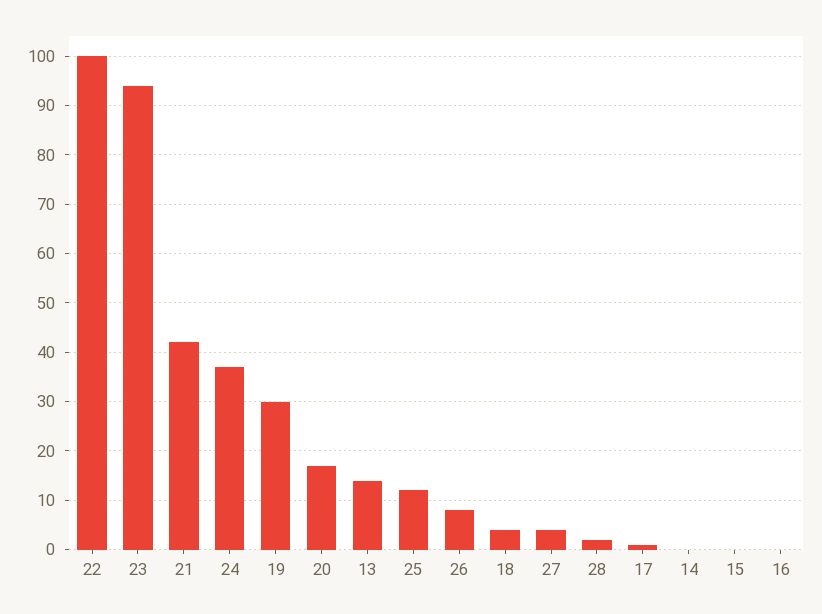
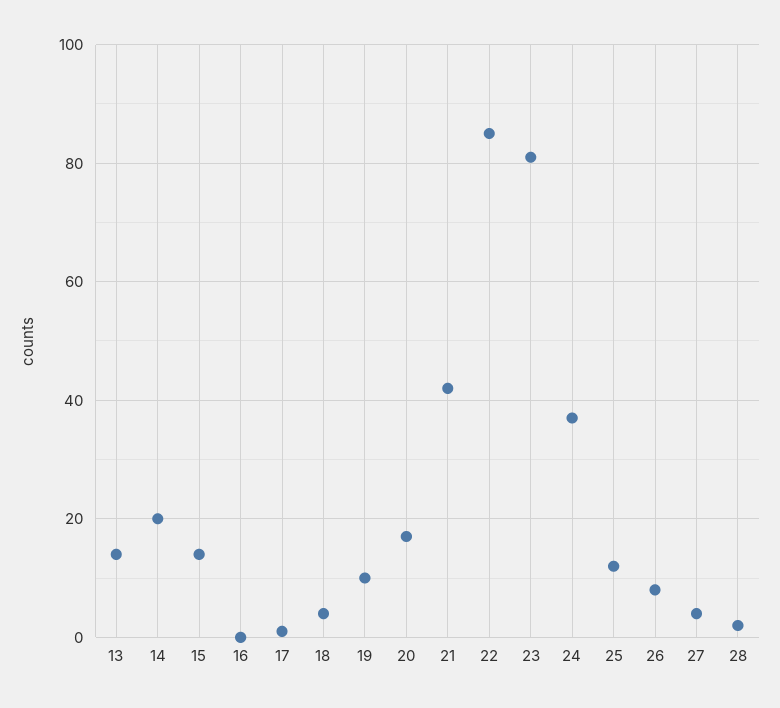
22: 100 -> 85
23: 95 -> 80
19: 30 -> 10
14: 0 -> 20
15: 0 -> 15

